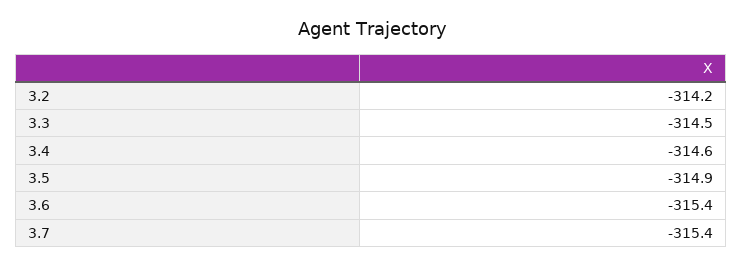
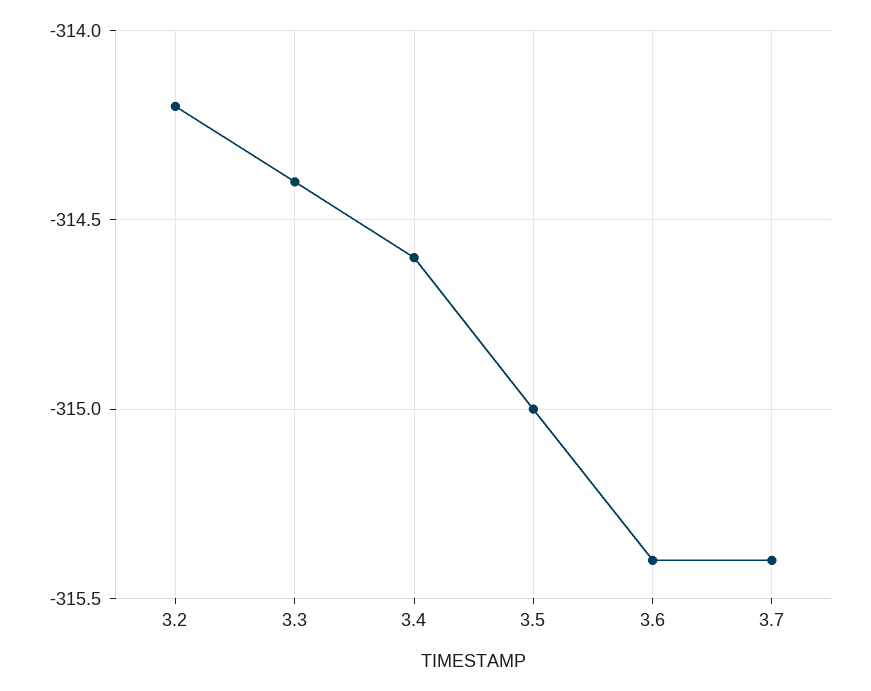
3.3: -314.5 -> -314.4
3.5: -314.9 -> -315

